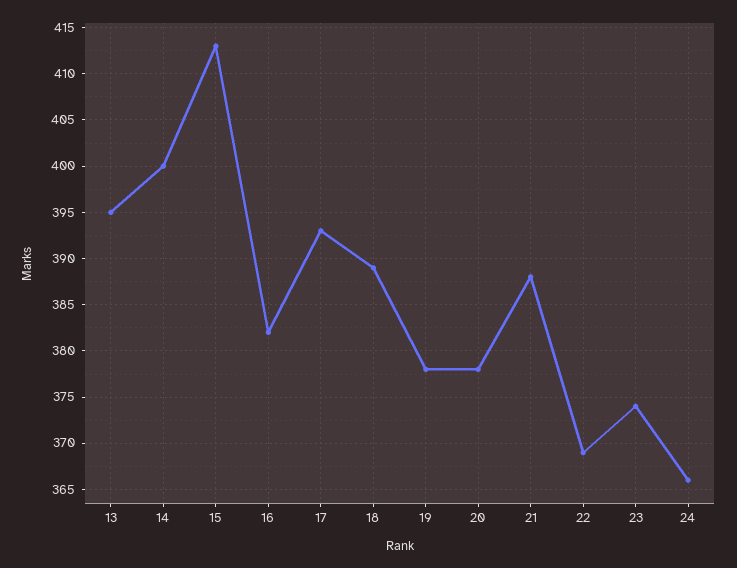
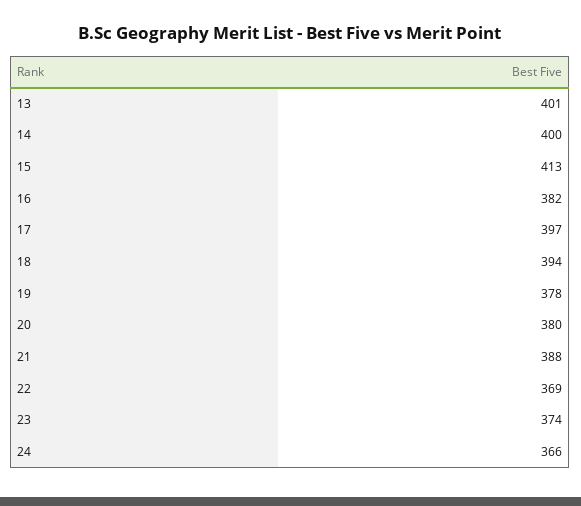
13: 395 -> 401
17: 393 -> 397
18: 389 -> 394
20: 378 -> 380

